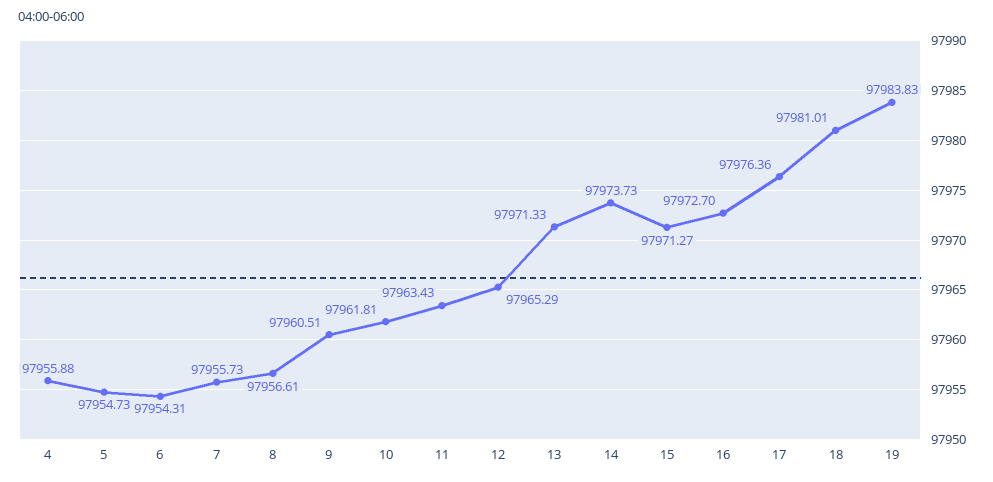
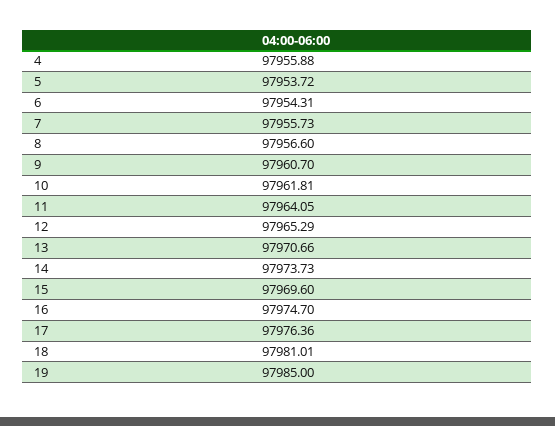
5: 97954.73 -> 97953.72
8: 97956.61 -> 97956.6
9: 97960.51 -> 97960.7
11: 97963.43 -> 97964.05
13: 97971.33 -> 97970.66
15: 97971.27 -> 97969.6
16: 97972.7 -> 97974.7
19: 97983.83 -> 97985

